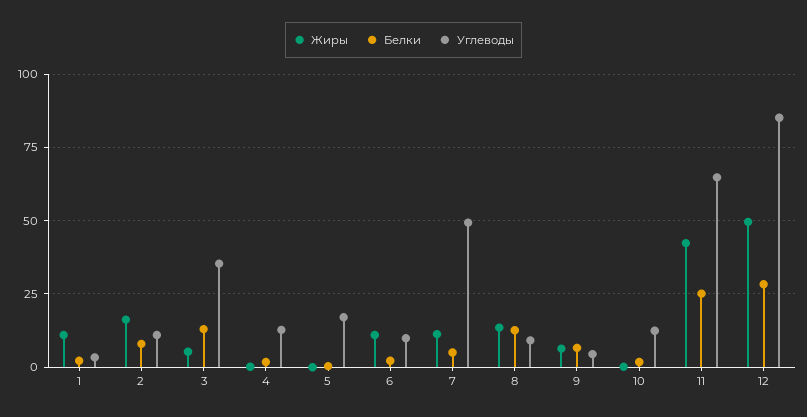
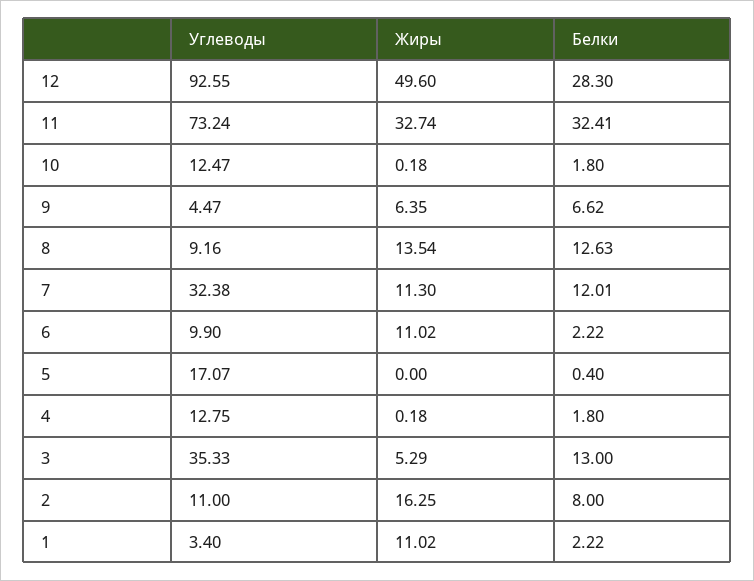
Белки, 7: 5 -> 12.01
Углеводы, 7: 50 -> 32.38
Жиры, 11: 42.5 -> 32.74
Белки, 11: 25 -> 32.41
Углеводы, 11: 65 -> 73.24
Углеводы, 12: 85 -> 92.55

